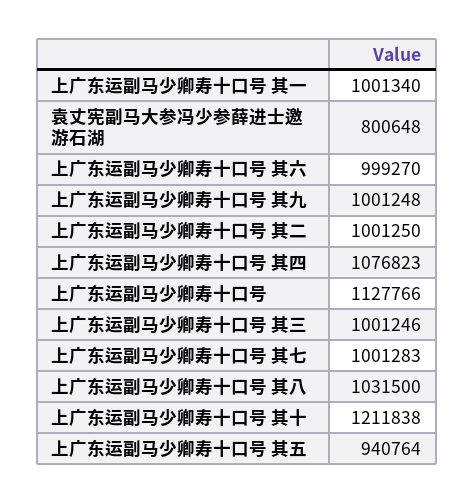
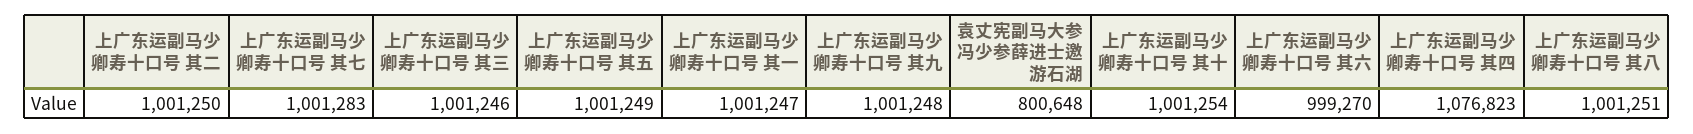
上广东运副马少卿寿十口号 其一: 1001340 -> 1001247
上广东运副马少卿寿十口号: 1127766 -> none
上广东运副马少卿寿十口号 其八: 1031500 -> 1001251
上广东运副马少卿寿十口号 其十: 1211838 -> 1001254
上广东运副马少卿寿十口号 其五: 940764 -> 1001249

